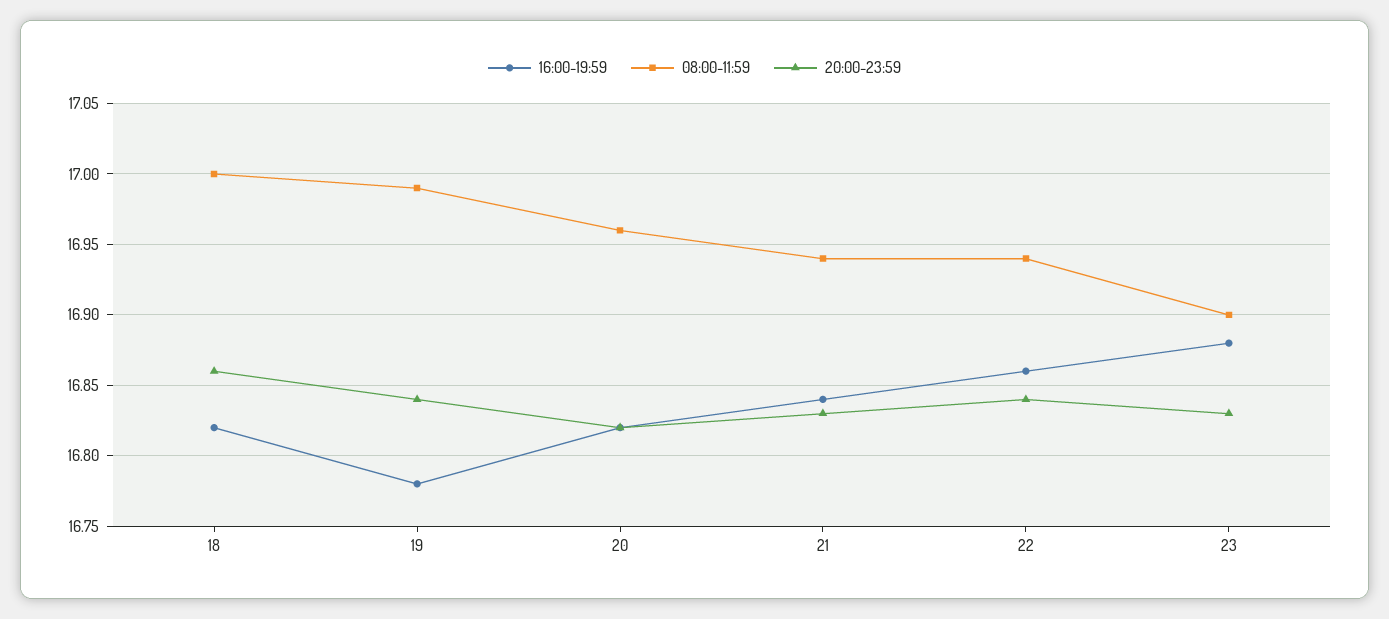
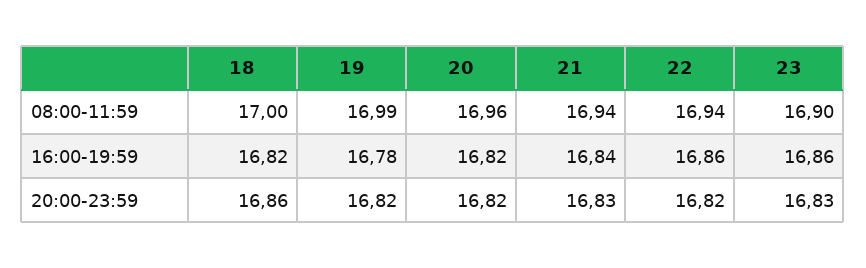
20:00-23:59, 19: 16.84 -> 16.82
20:00-23:59, 22: 16.84 -> 16.82
16:00-19:59, 23: 16.88 -> 16.86

